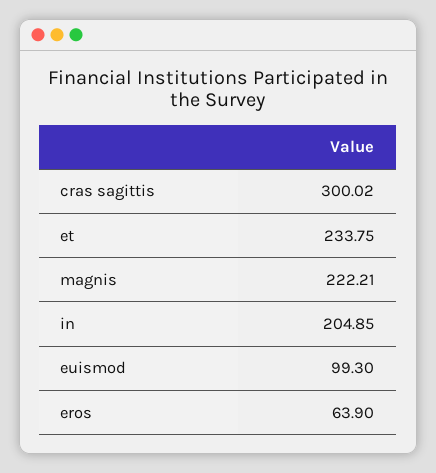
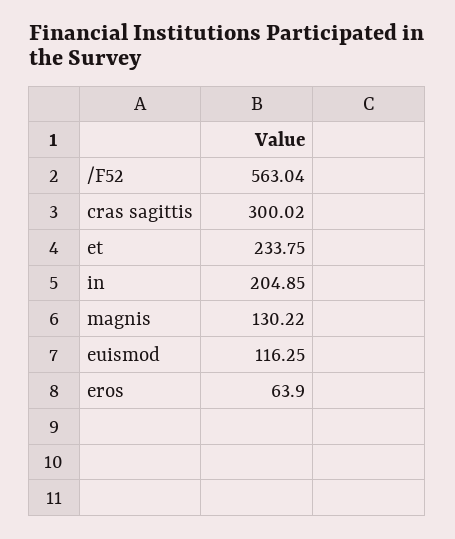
magnis: 222.21 -> 130.22
euismod: 99.3 -> 116.25
/F52: none -> 563.04

